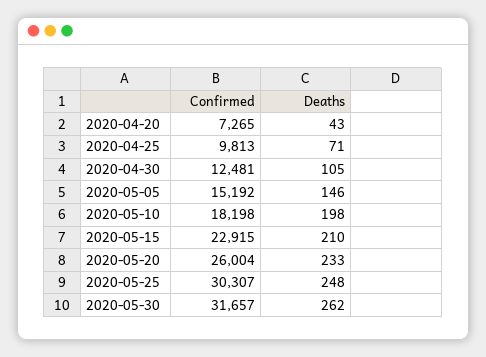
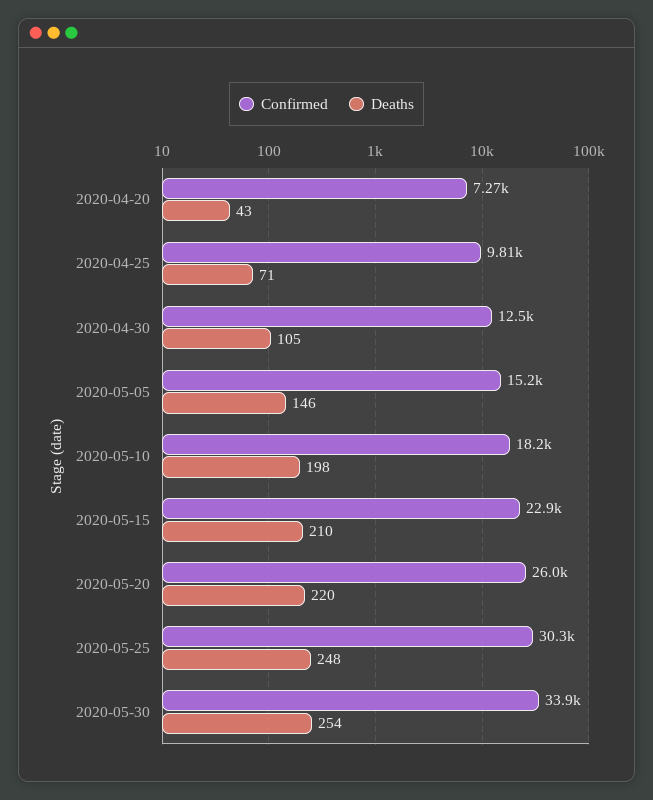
Deaths, 2020-05-20: 233 -> 220
Confirmed, 2020-05-30: 31657 -> 33900
Deaths, 2020-05-30: 262 -> 254

